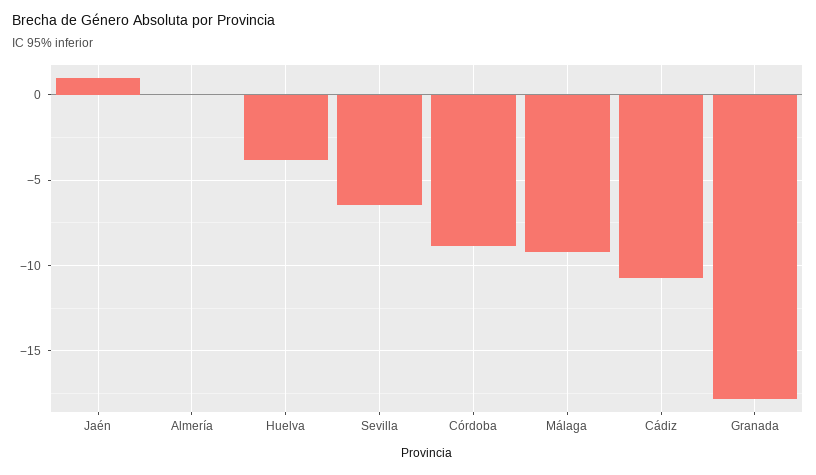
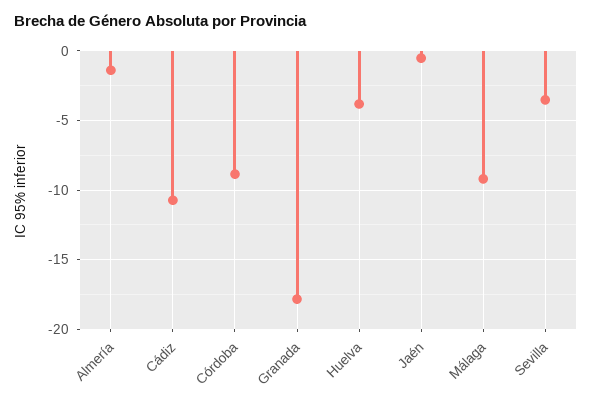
Jaén: 1 -> -0.5
Almería: 0 -> -1.5
Sevilla: -6.5 -> -3.5

